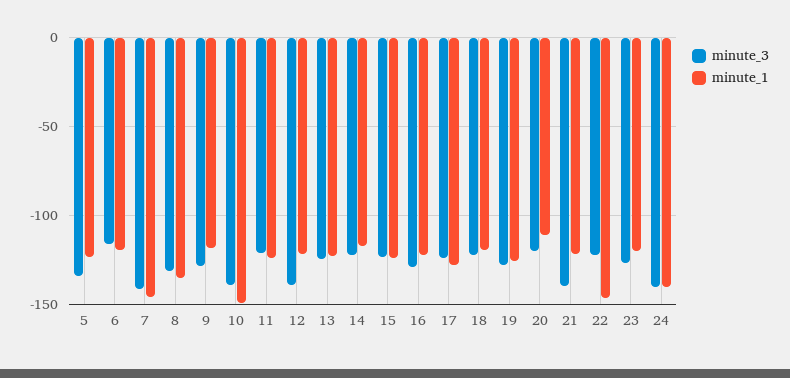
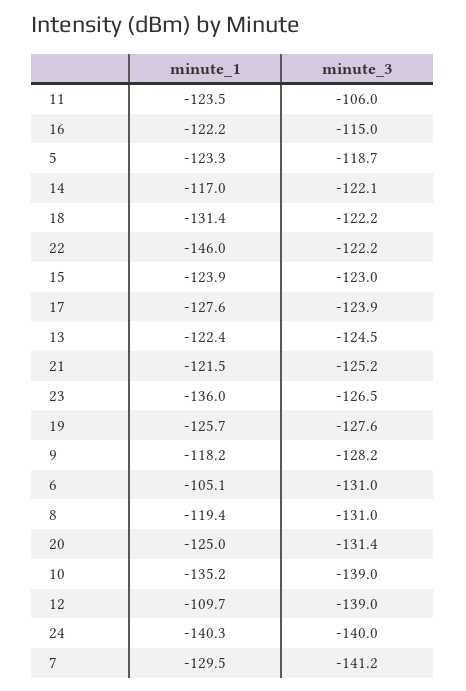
minute_3, 5: -135 -> -118.7
minute_3, 6: -115 -> -131
minute_1, 6: -120 -> -105.1
minute_1, 7: -145 -> -129.5
minute_1, 8: -135 -> -119.4
minute_1, 10: -150 -> -135.2
minute_3, 11: -120 -> -106
minute_1, 12: -120 -> -109.7
minute_3, 16: -130 -> -115
minute_1, 18: -120 -> -131.4
minute_3, 20: -120 -> -131.4
minute_1, 20: -110 -> -125
minute_3, 21: -140 -> -125.2
minute_1, 23: -120 -> -136

